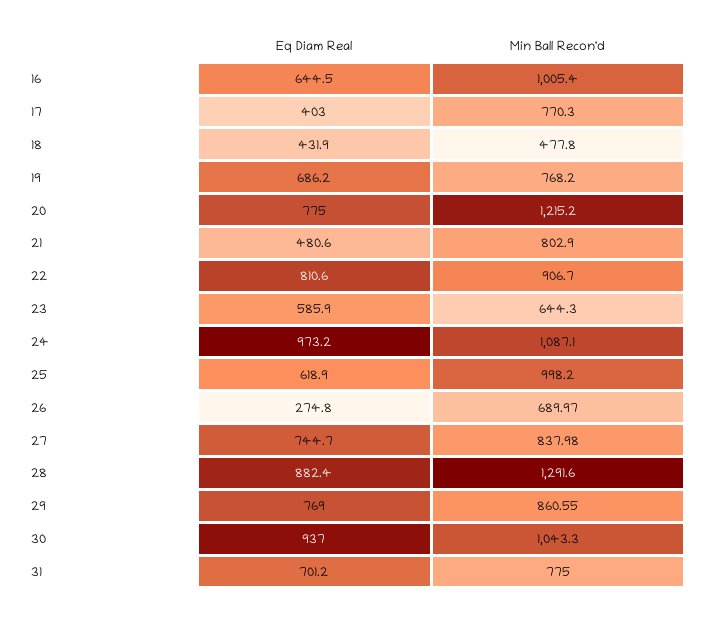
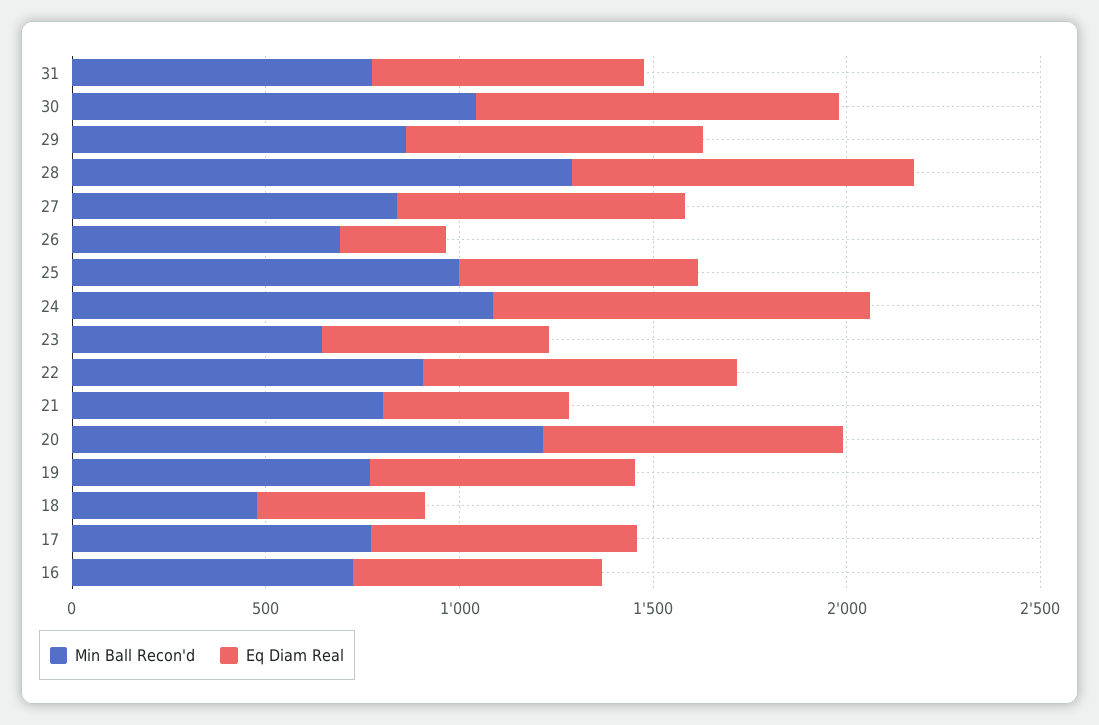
Min Ball Recon'd, 16: 1005.4 -> 700
Eq Diam Real, 17: 403 -> 700

